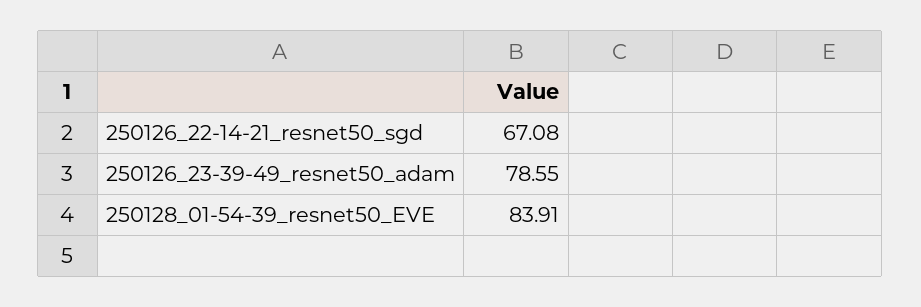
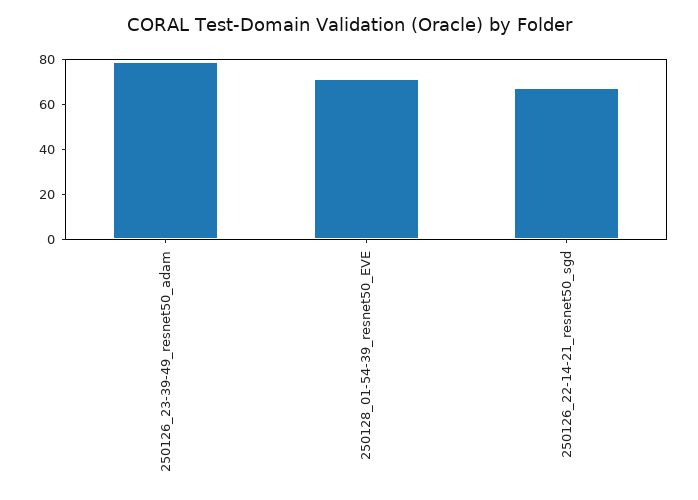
250128_01-54-39_resnet50_EVE: 83.91 -> 70

